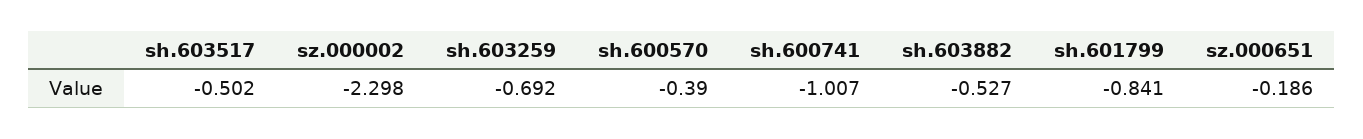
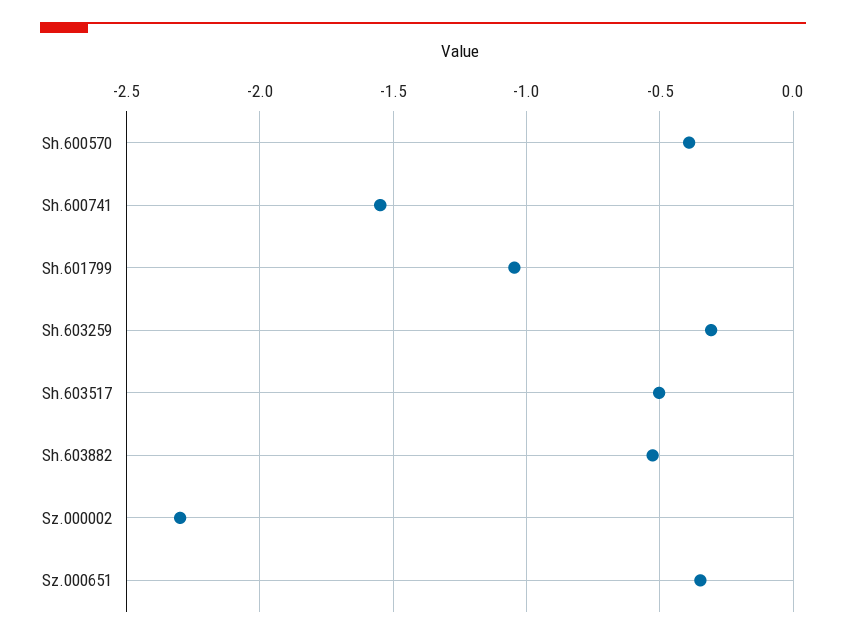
sh.603259: -0.692 -> -0.3
sh.600741: -1.007 -> -1.55
sh.601799: -0.841 -> -1.05
sz.000651: -0.186 -> -0.35

